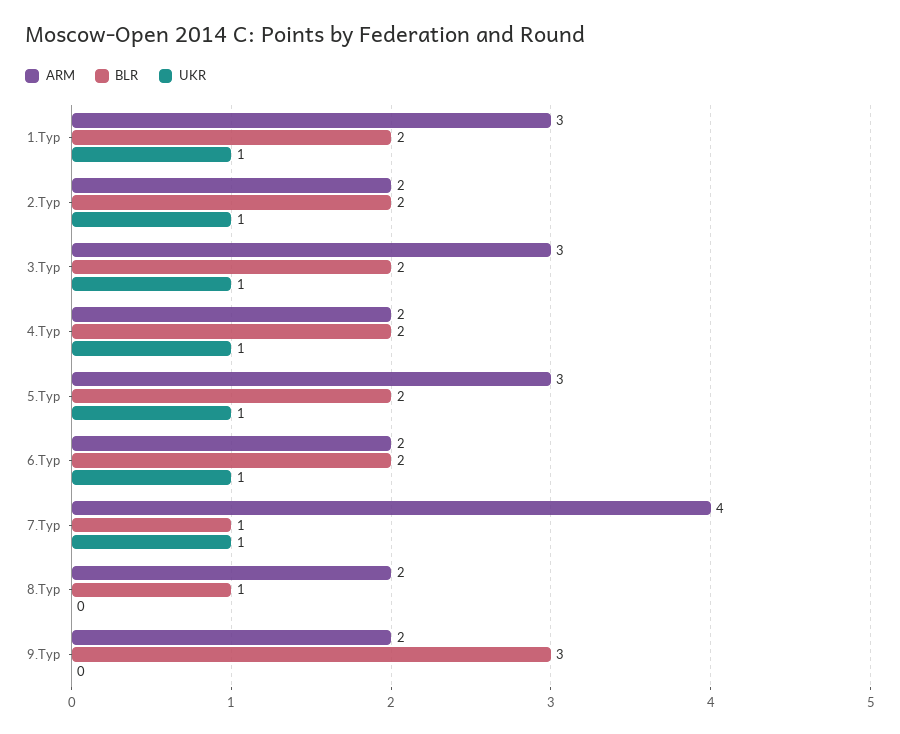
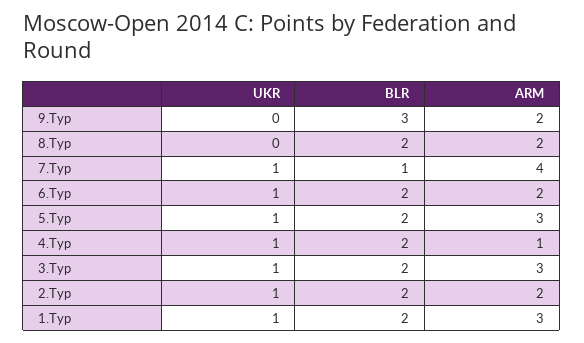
ARM, 4.Тур: 2 -> 1
BLR, 8.Тур: 1 -> 2

